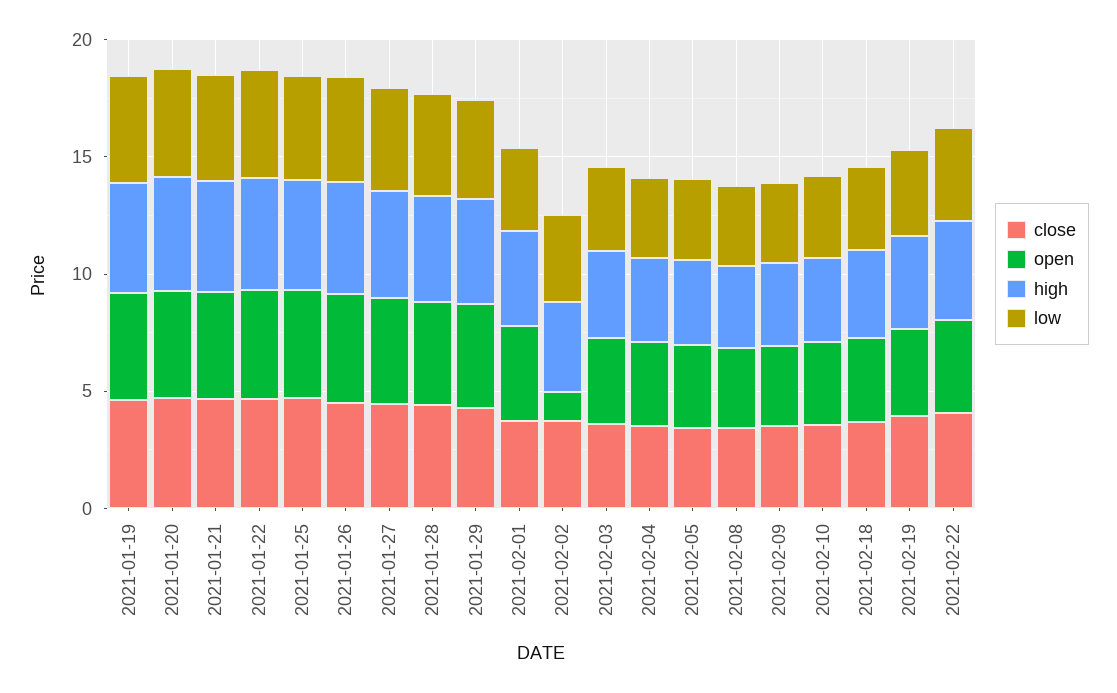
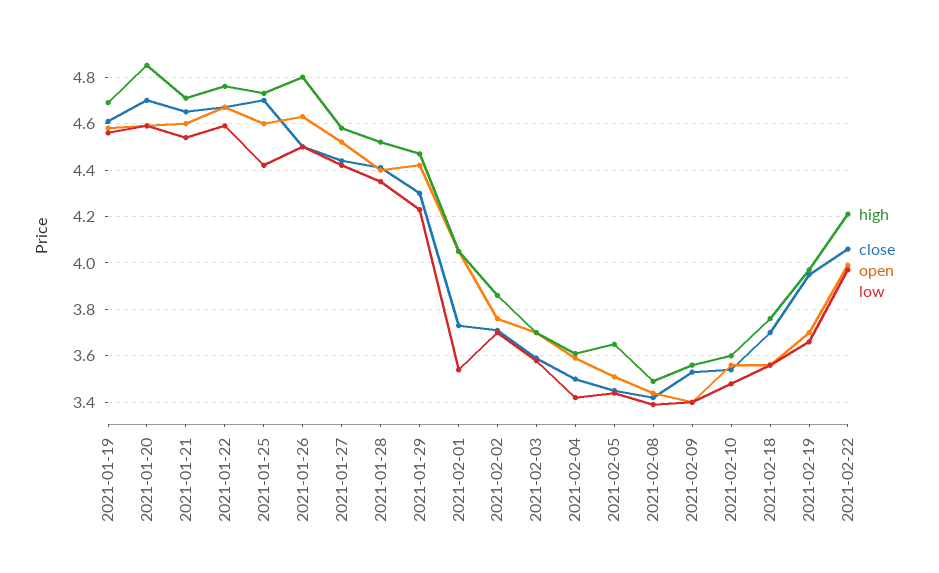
open, 2021-02-02: 1 -> 3.75

